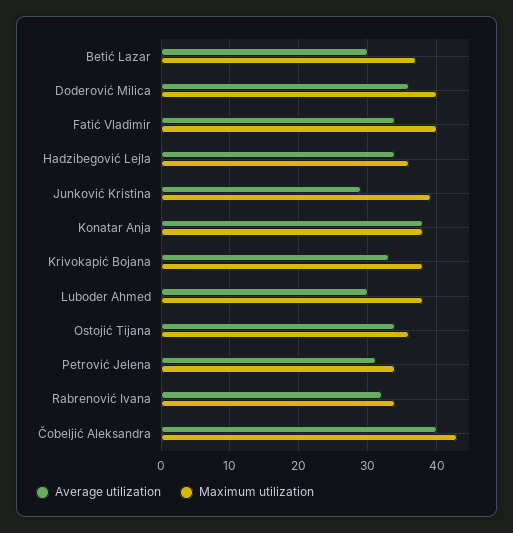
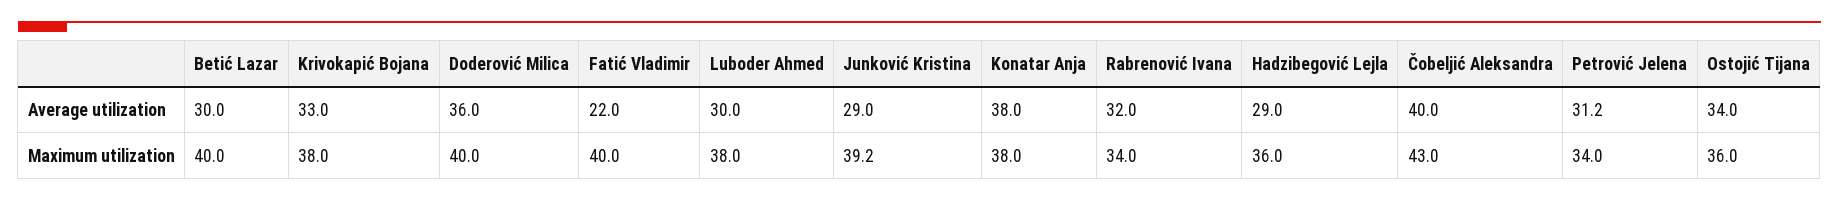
Maximum utilization, Betić Lazar: 37 -> 40
Average utilization, Fatić Vladimir: 34 -> 22
Average utilization, Hadzibegović Lejla: 34 -> 29

